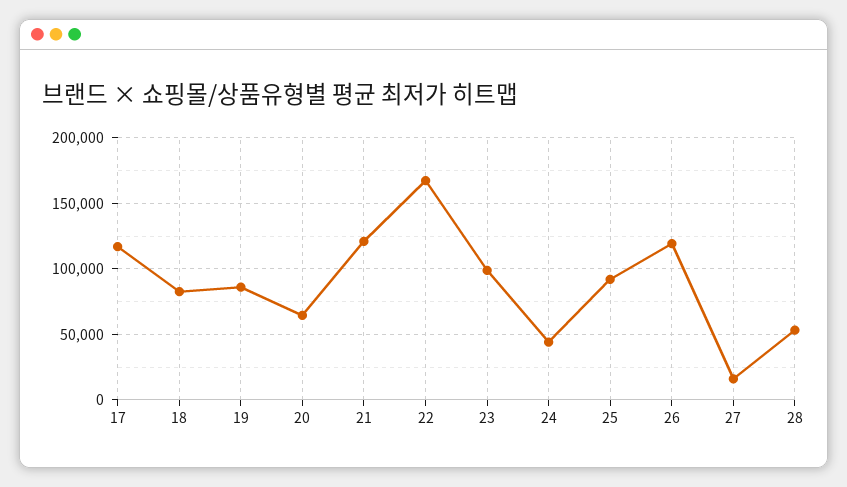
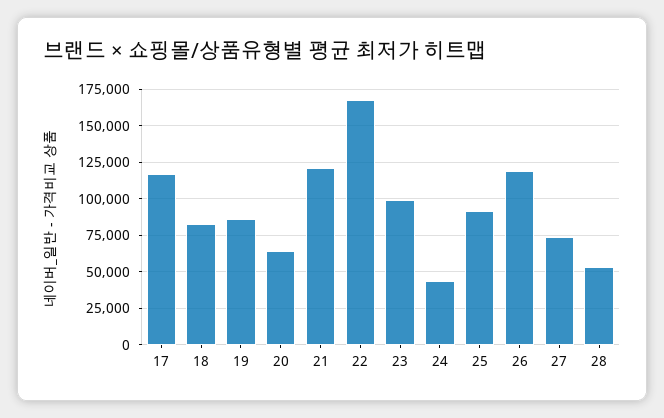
27: 15000 -> 75000

